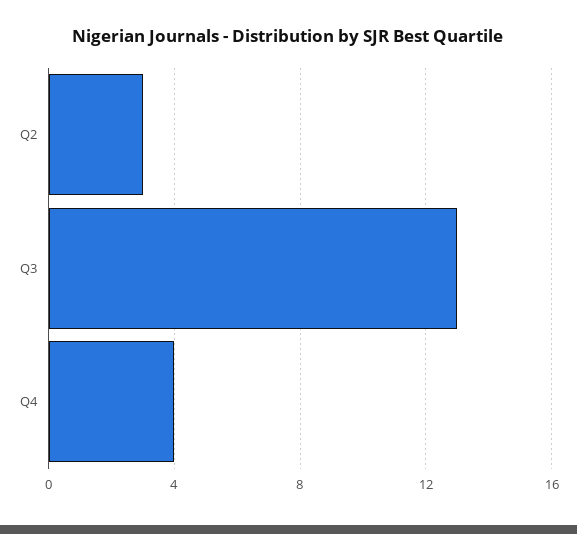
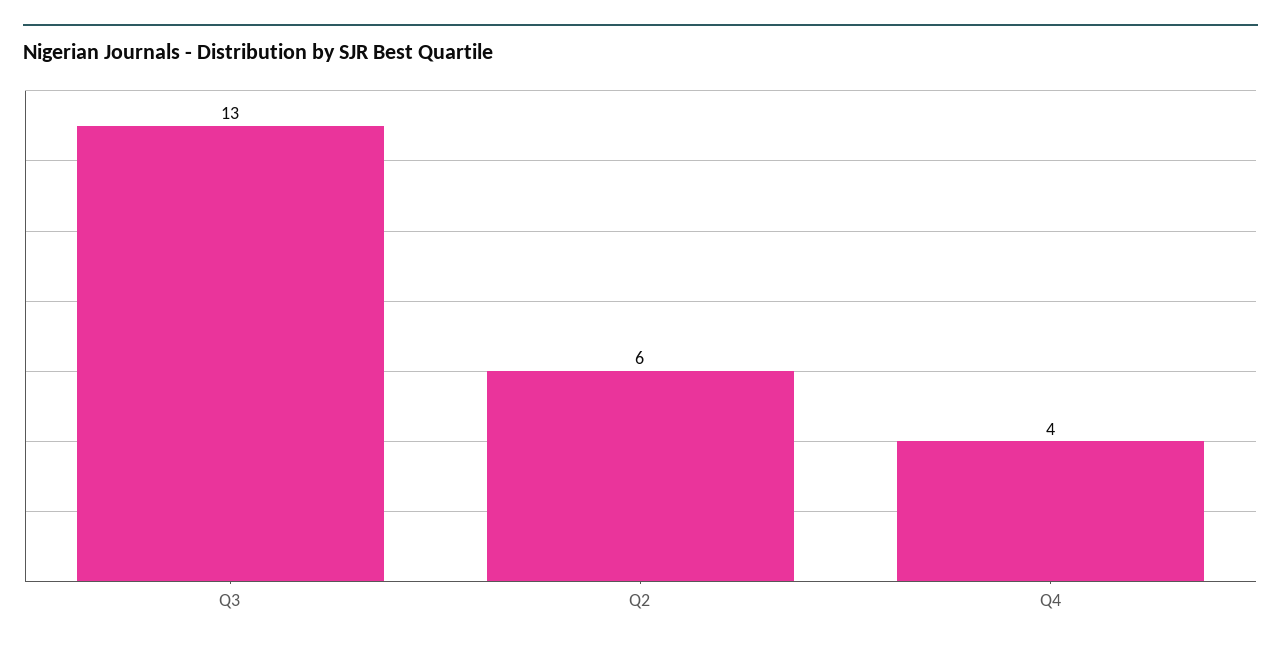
Q2: 3 -> 6

